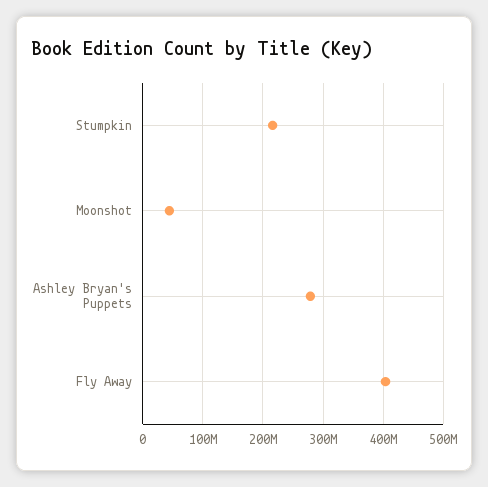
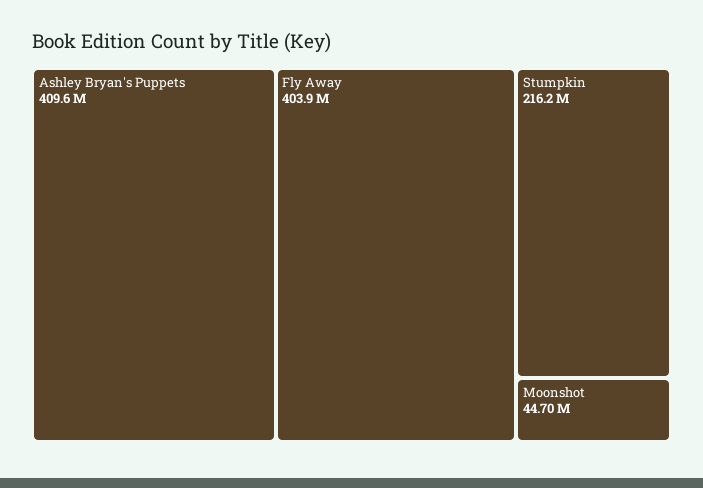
Ashley Bryan's Puppets: 280000000 -> 409600000

